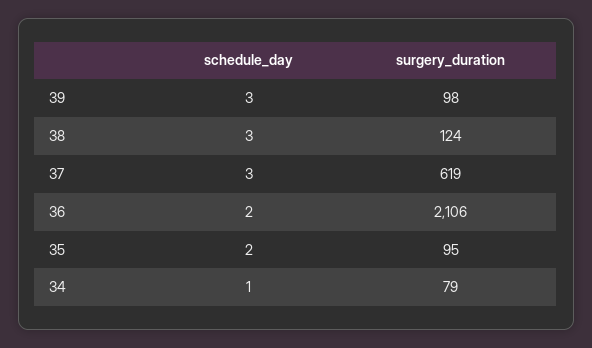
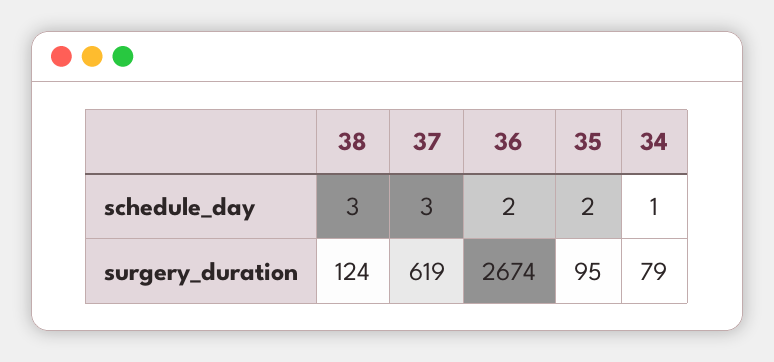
schedule_day, 39: 3 -> none
surgery_duration, 39: 98 -> none
surgery_duration, 36: 2106 -> 2674

